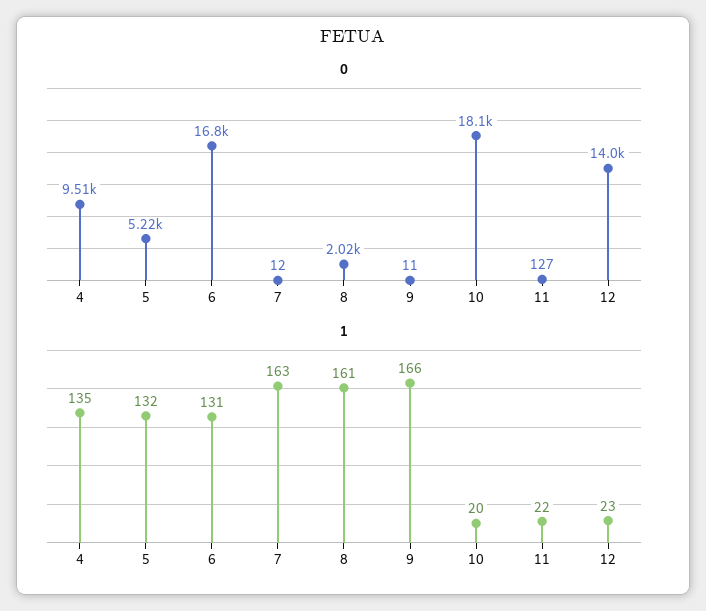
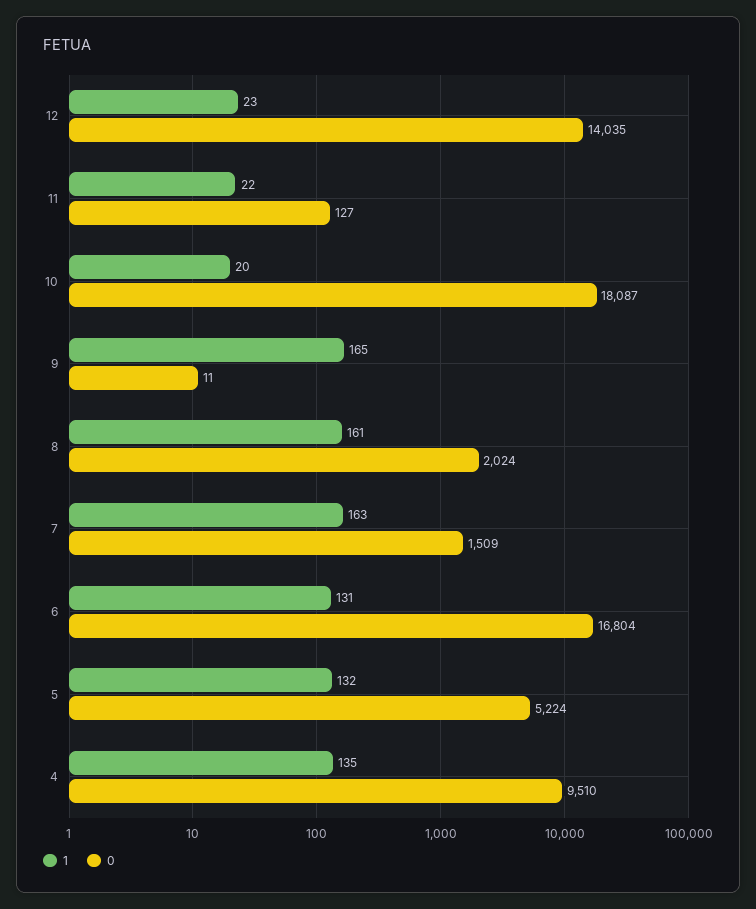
0, 7: 12 -> 1509
1, 9: 166 -> 165

